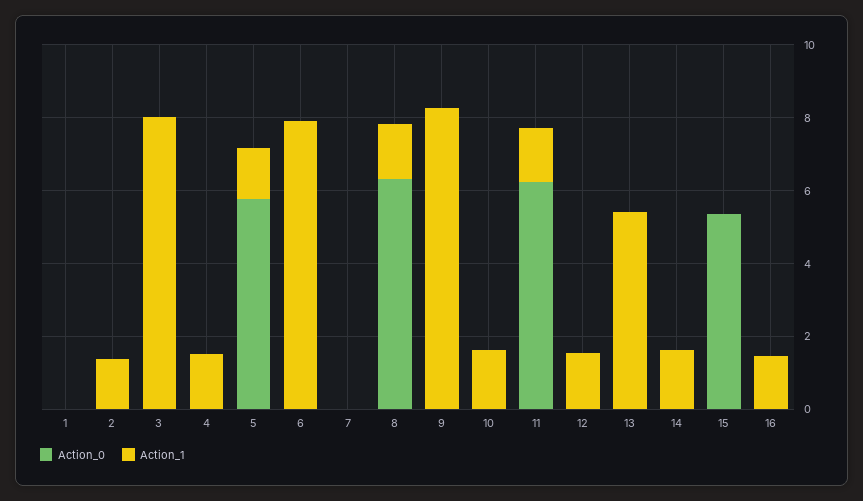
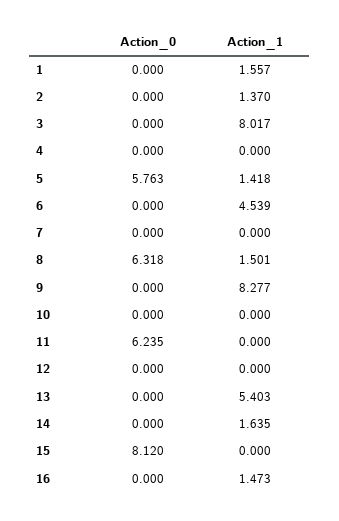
Action_1, 1: 0 -> 1.557
Action_1, 4: 1.5 -> 0
Action_1, 6: 8 -> 4.539
Action_1, 10: 1.5 -> 0
Action_1, 11: 1.5 -> 0
Action_1, 12: 1.5 -> 0
Action_0, 15: 5.5 -> 8.12

